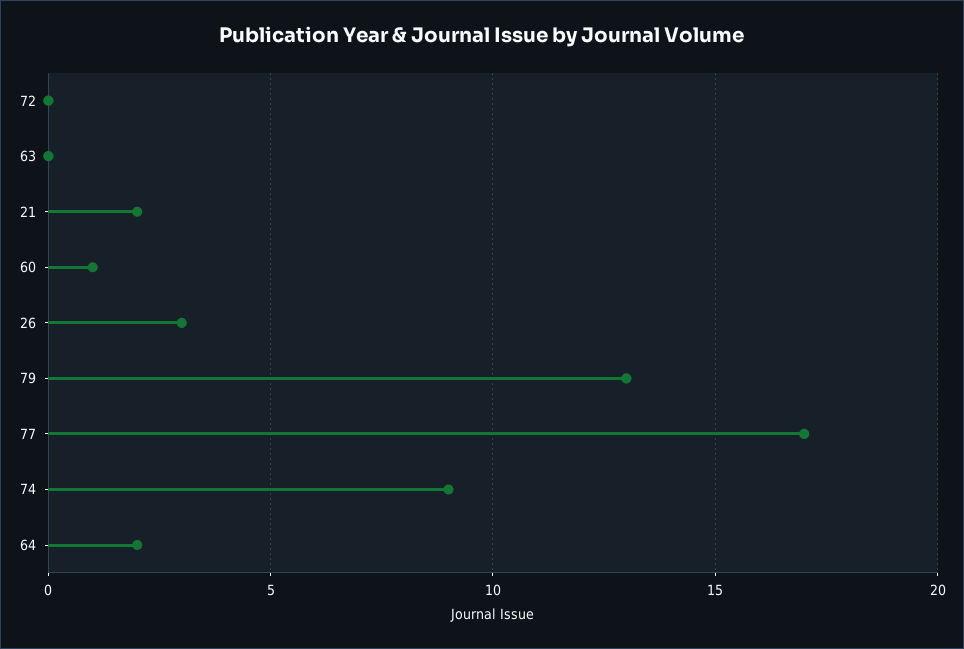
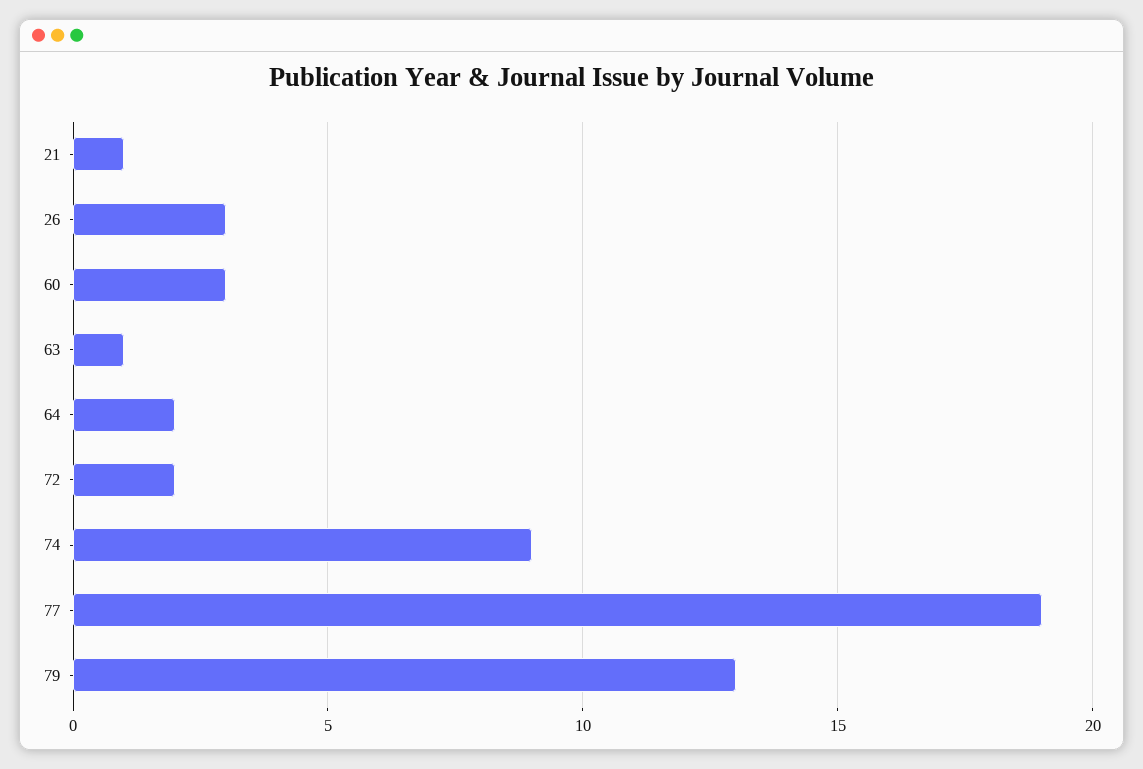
72: 0 -> 2
63: 0 -> 1
21: 2 -> 1
60: 1 -> 3
77: 17 -> 19

